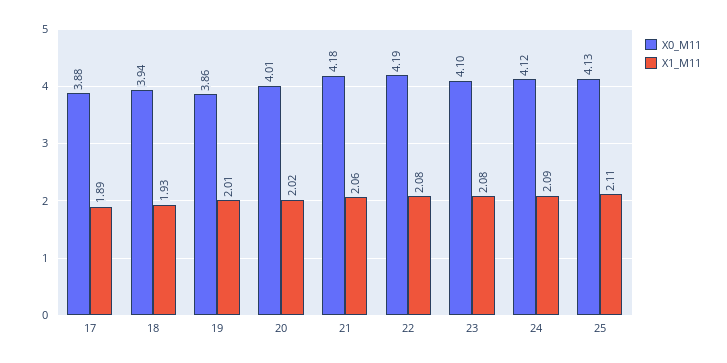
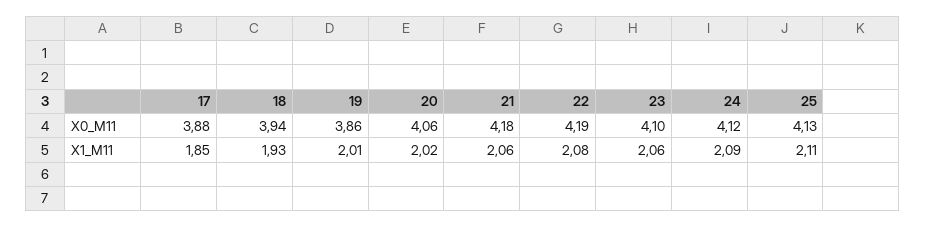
X1_M11, 17: 1.89 -> 1.85
X0_M11, 20: 4.01 -> 4.06
X1_M11, 23: 2.08 -> 2.06

